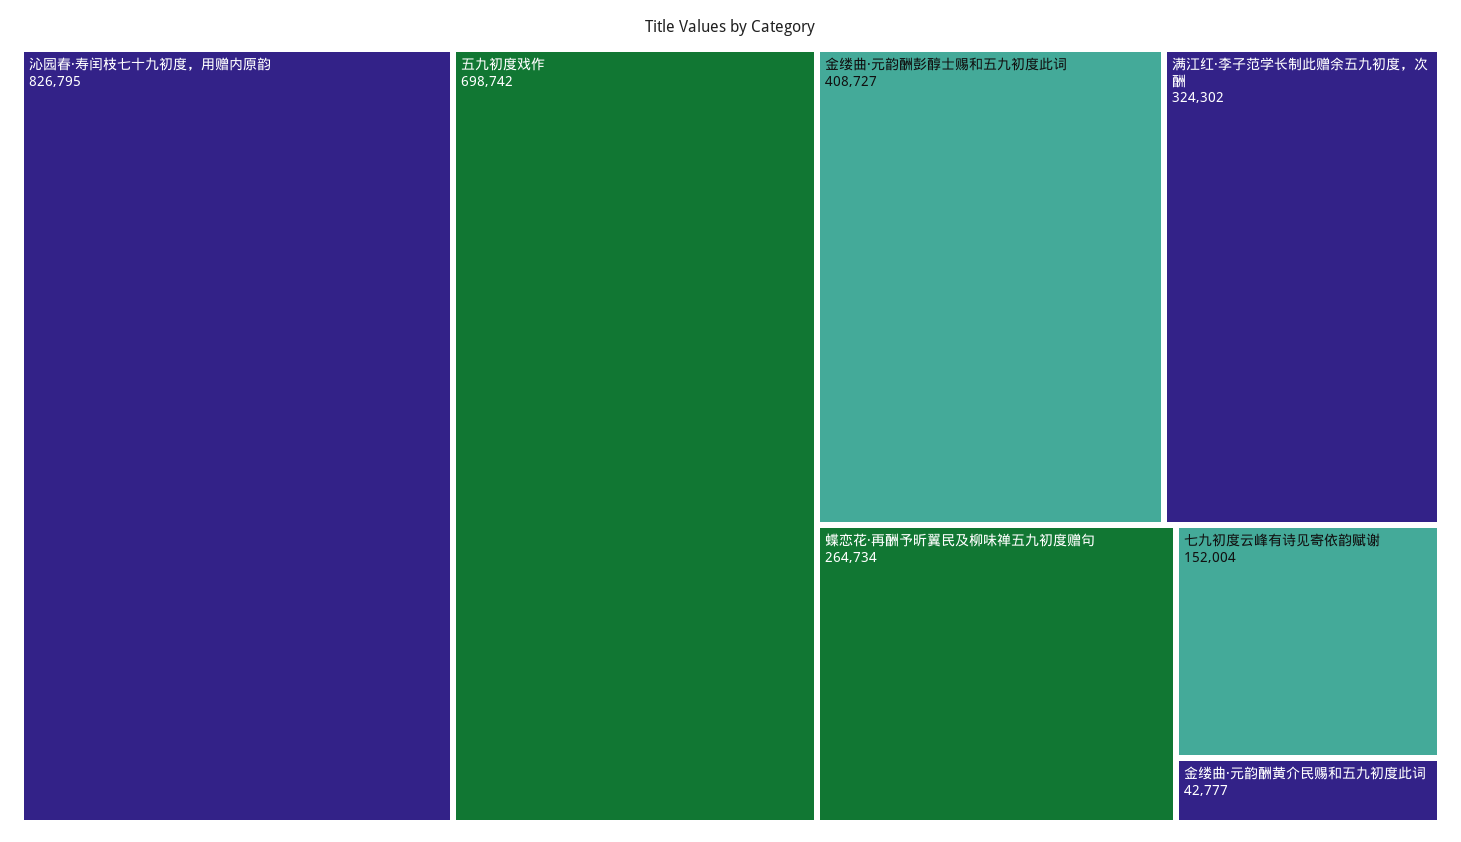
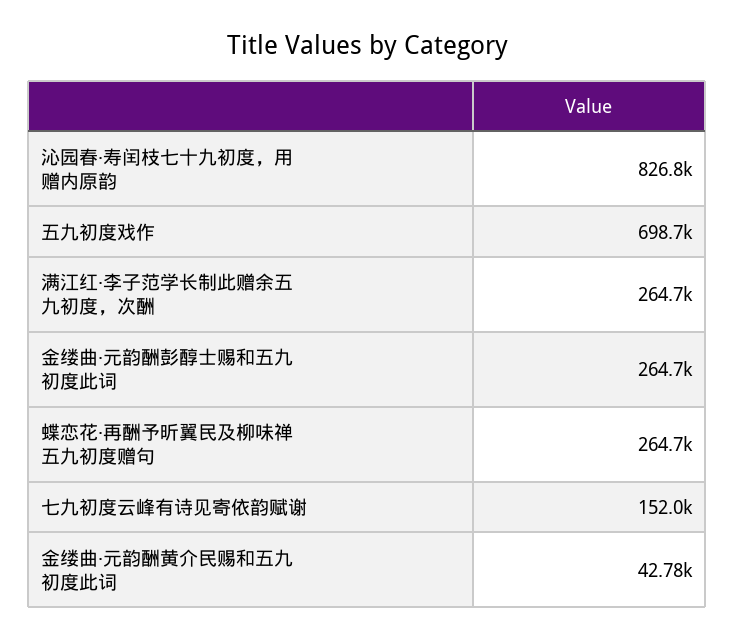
金缕曲·元韵酬彭醇士赐和五九初度此词: 408727 -> 264700
满江红·李子范学长制此赠余五九初度，次酬: 324302 -> 264700

